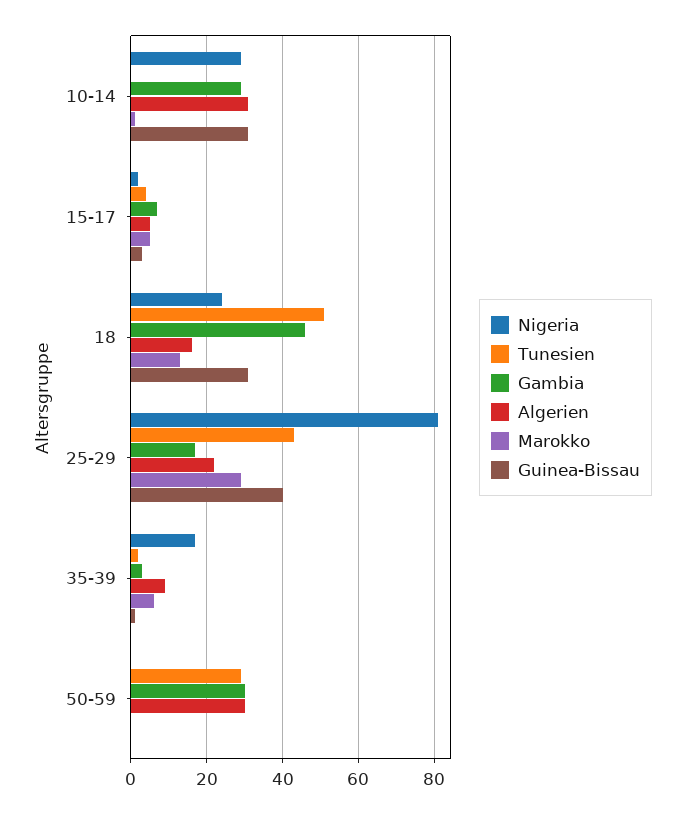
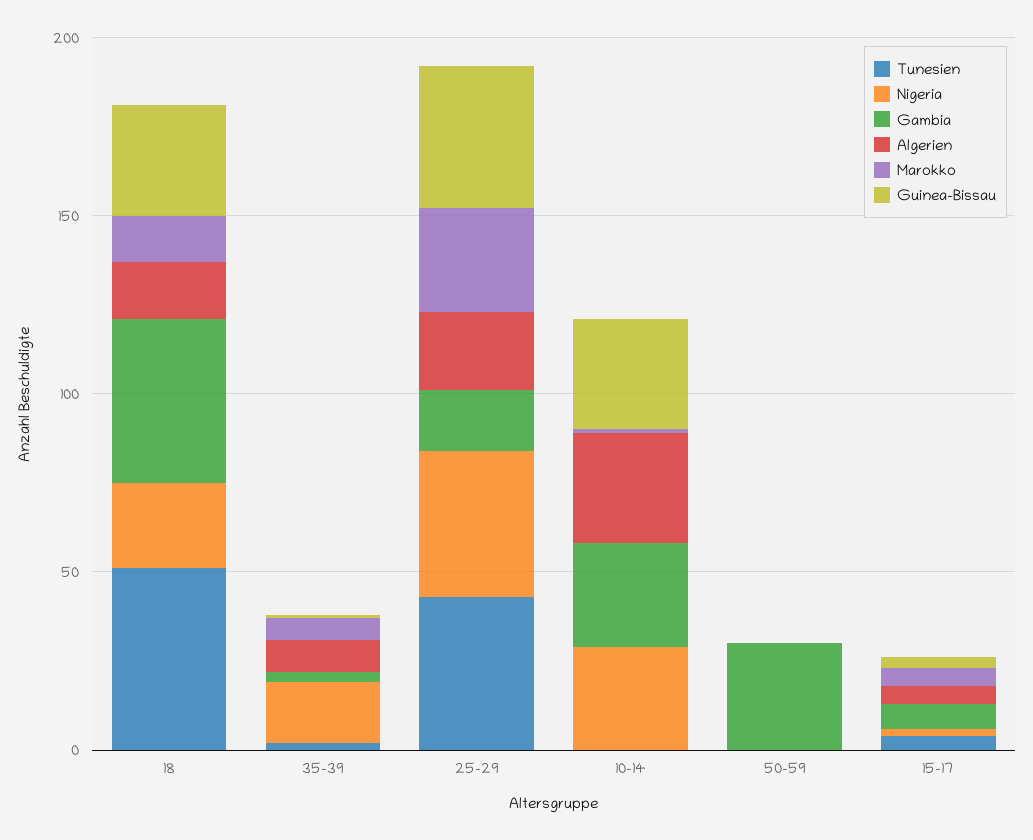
Nigeria, 25-29: 80 -> 40
Tunesien, 50-59: 30 -> 0
Algerien, 50-59: 30 -> 0

